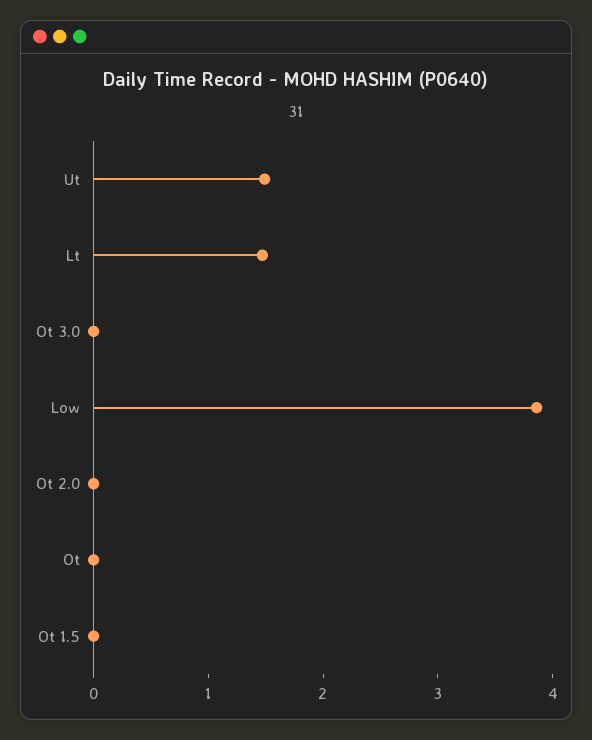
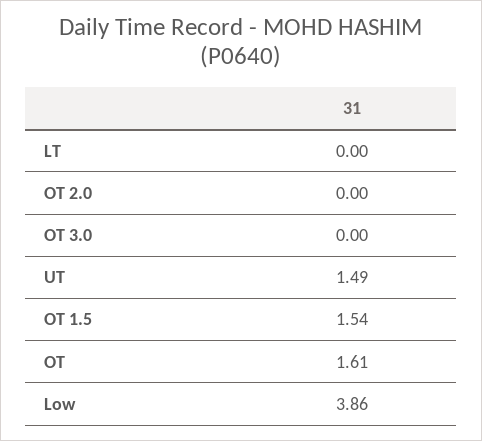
Lt: 1.4 -> 0
Ot: 0 -> 1.61
Ot 1.5: 0 -> 1.54

